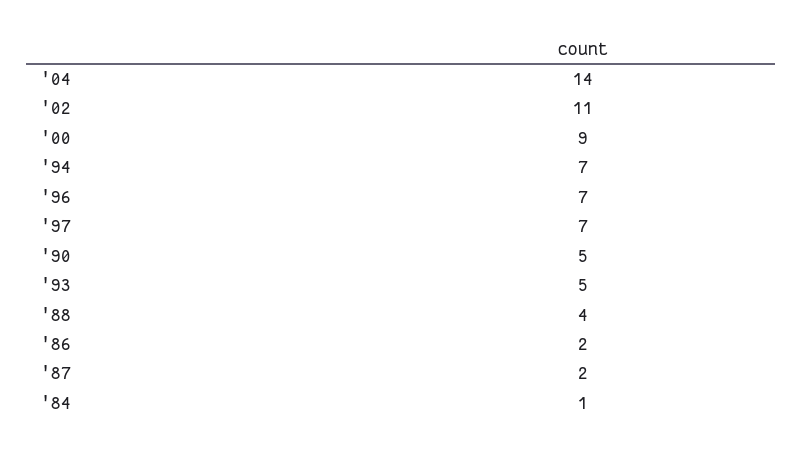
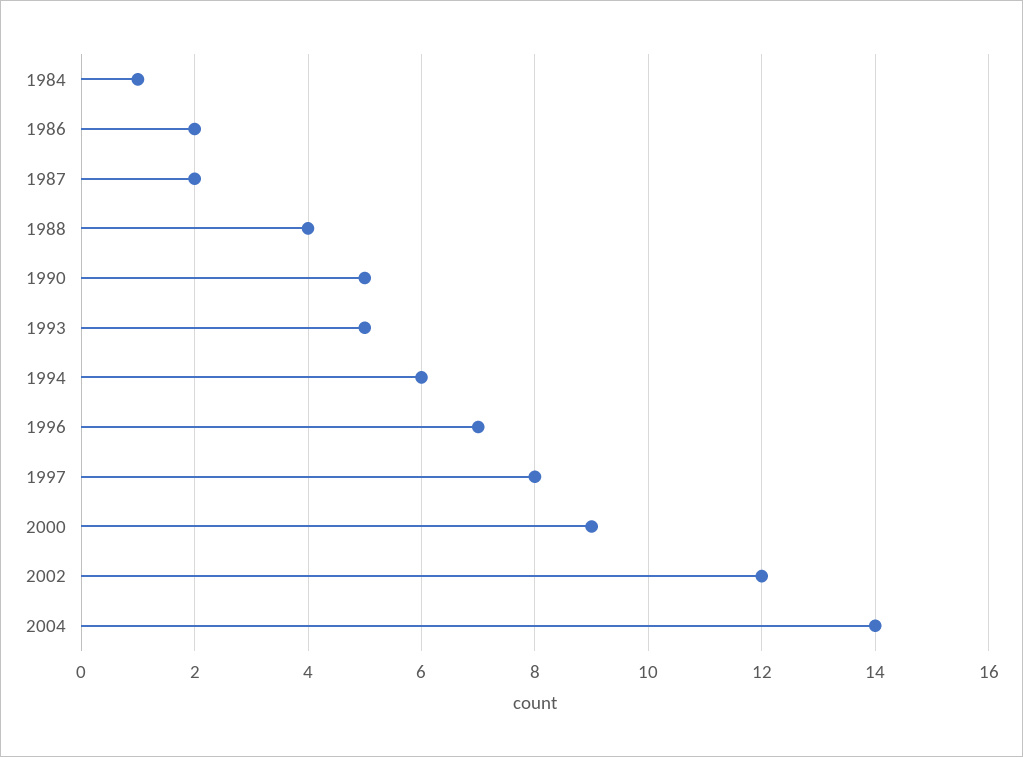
'02: 11 -> 12
'94: 7 -> 6
'97: 7 -> 8

